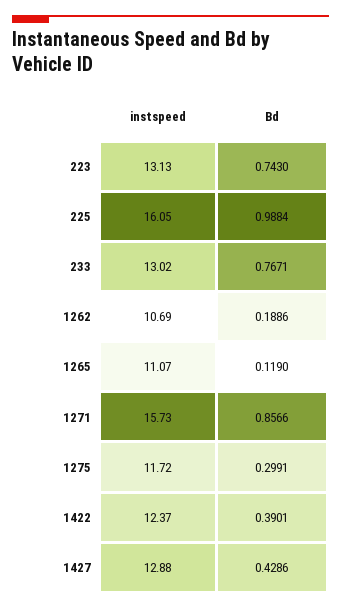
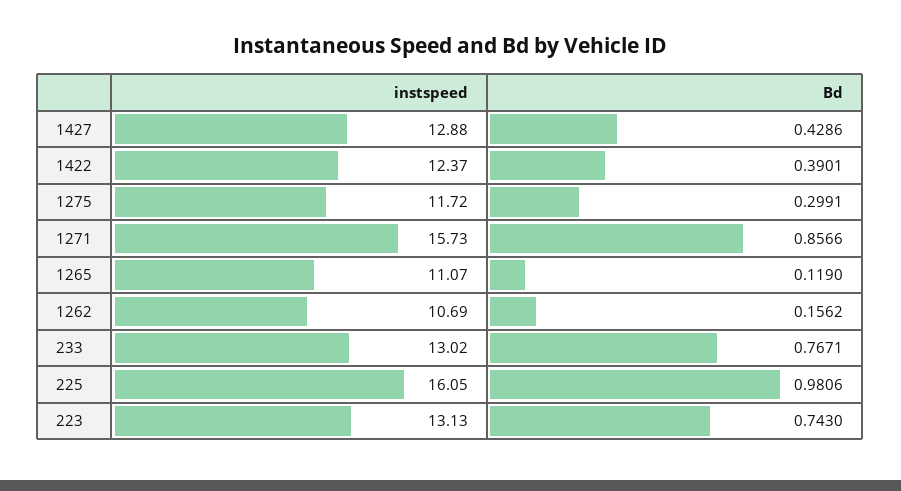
Bd, 225: 0.9884 -> 0.9806
Bd, 1262: 0.1886 -> 0.1562

